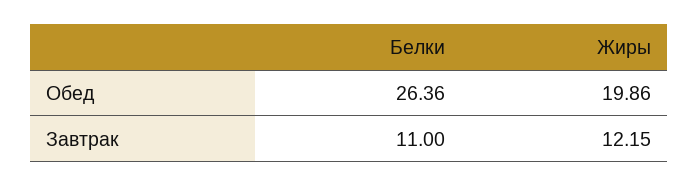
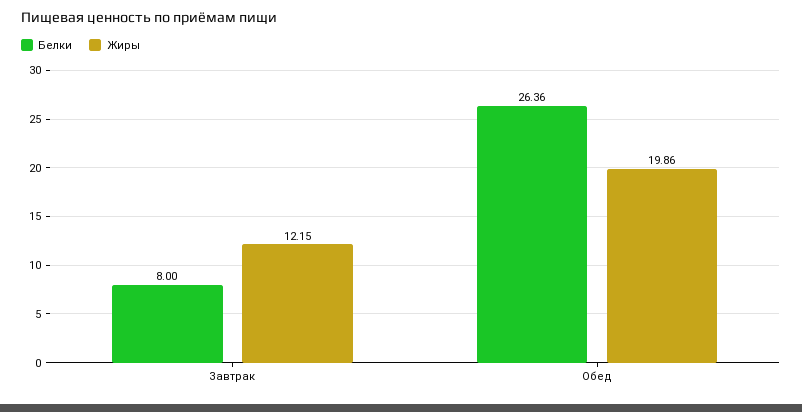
Белки, Завтрак: 11 -> 8

